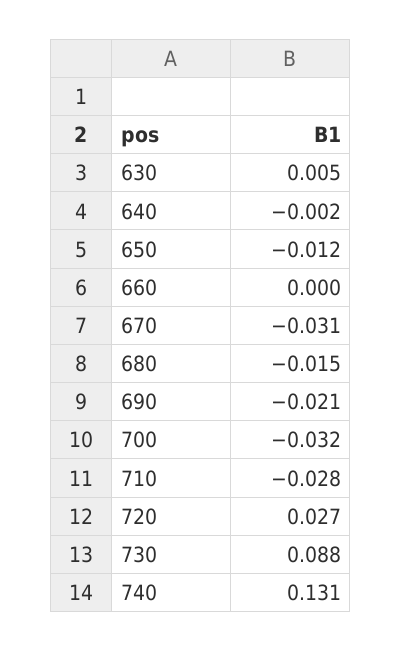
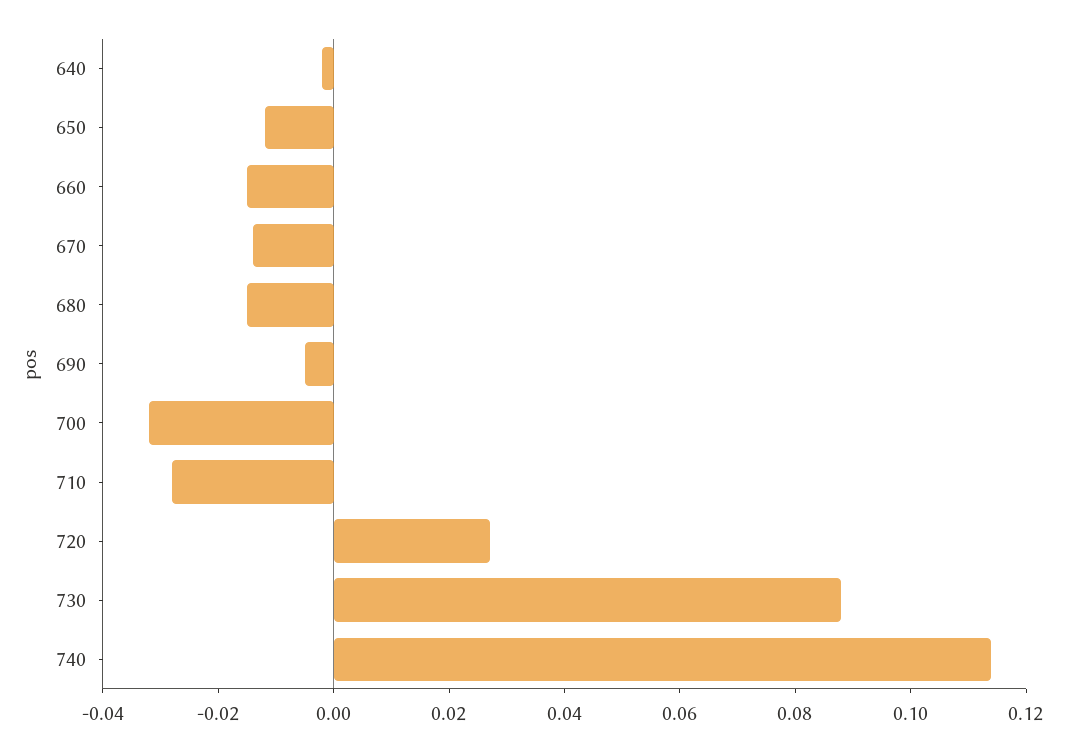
630: 0.005 -> none
660: 0 -> -0.015
670: -0.031 -> -0.015
690: -0.021 -> -0.005
740: 0.131 -> 0.115

